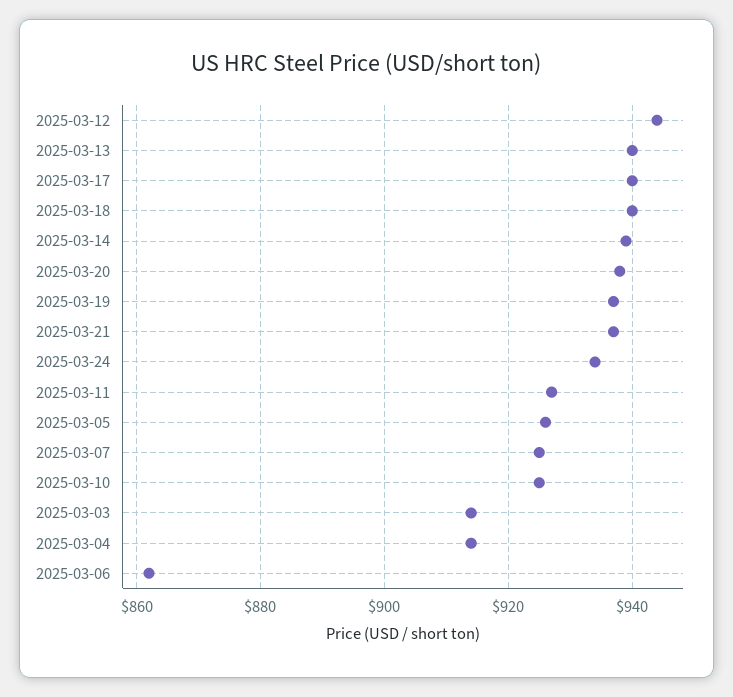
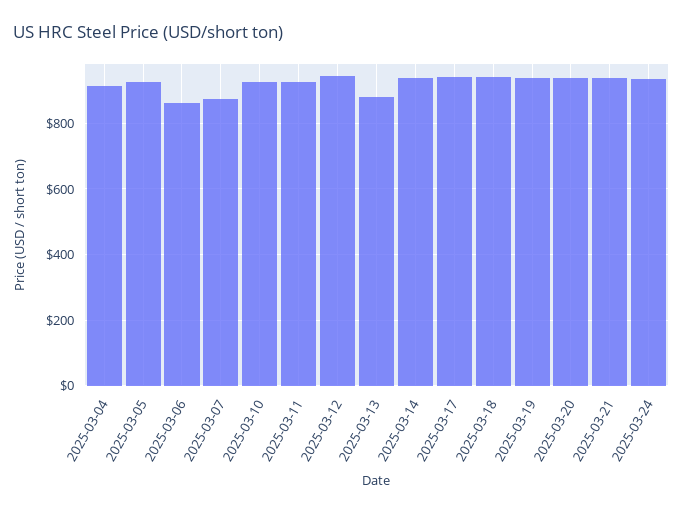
2025-03-13: 940 -> 880
2025-03-07: 925 -> 880
2025-03-03: 915 -> none

